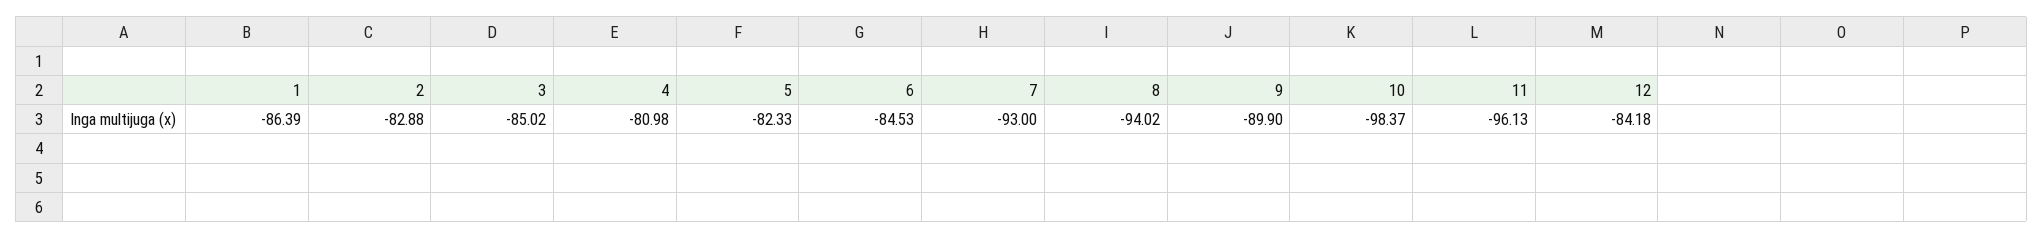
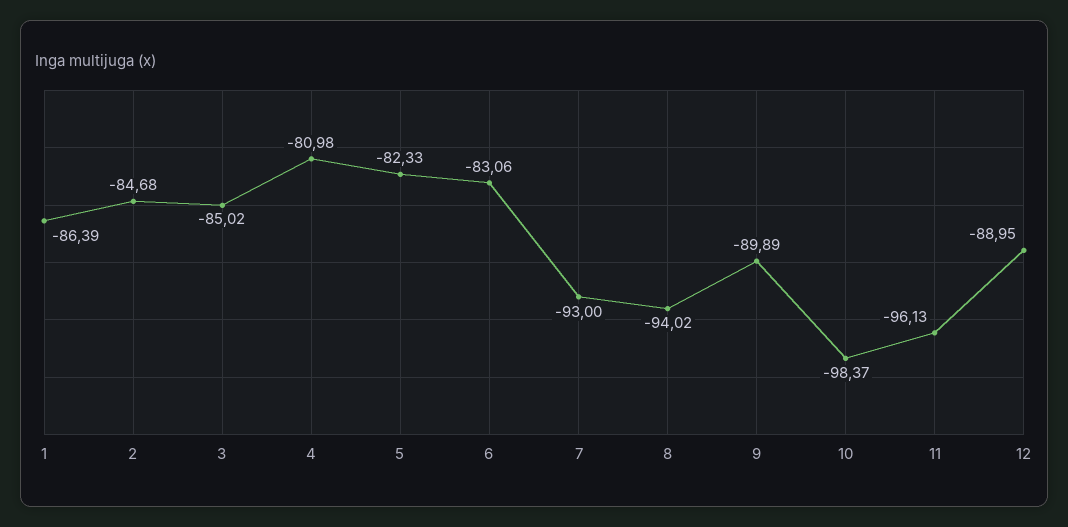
2: -82.88 -> -84.68
6: -84.53 -> -83.06
9: -89.9 -> -89.89
12: -84.18 -> -88.95

